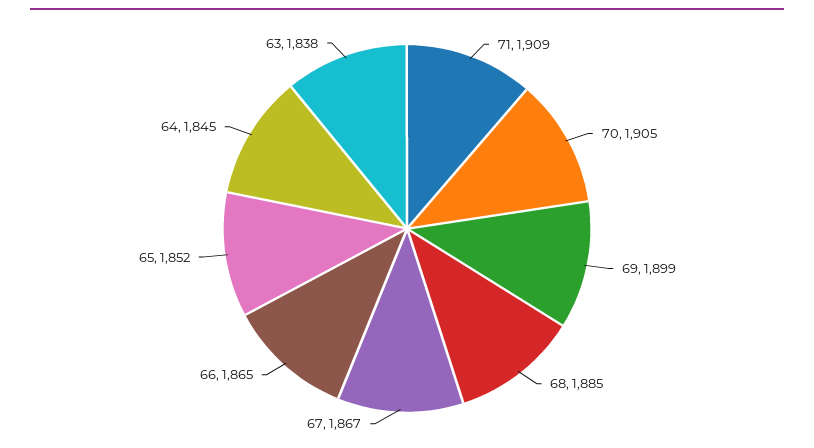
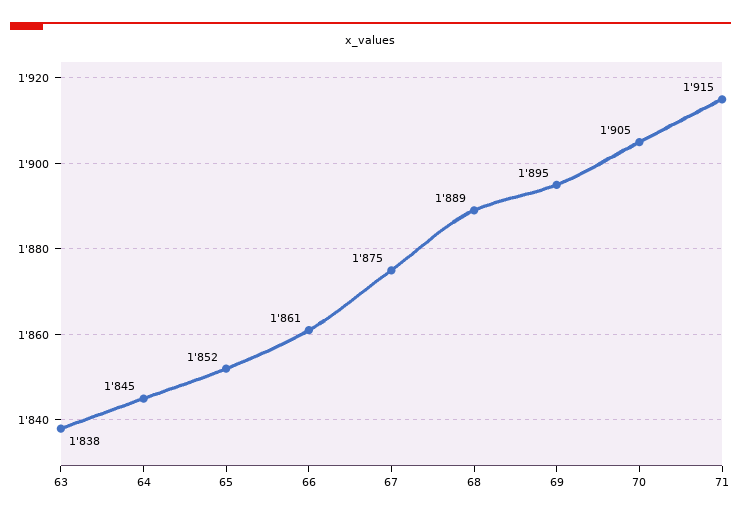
71: 1909 -> 1915
69: 1899 -> 1895
68: 1885 -> 1889
67: 1867 -> 1875
66: 1865 -> 1861

